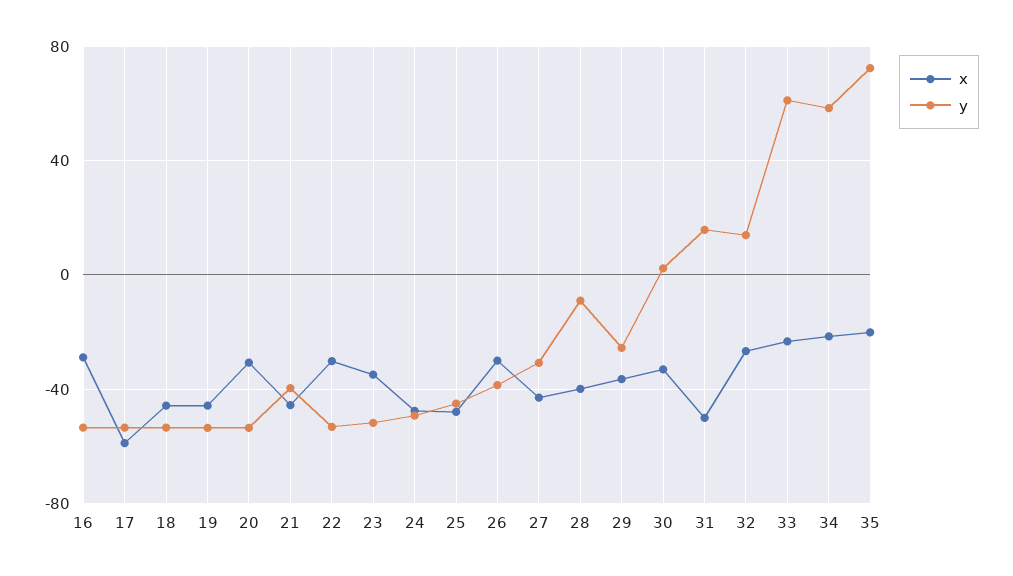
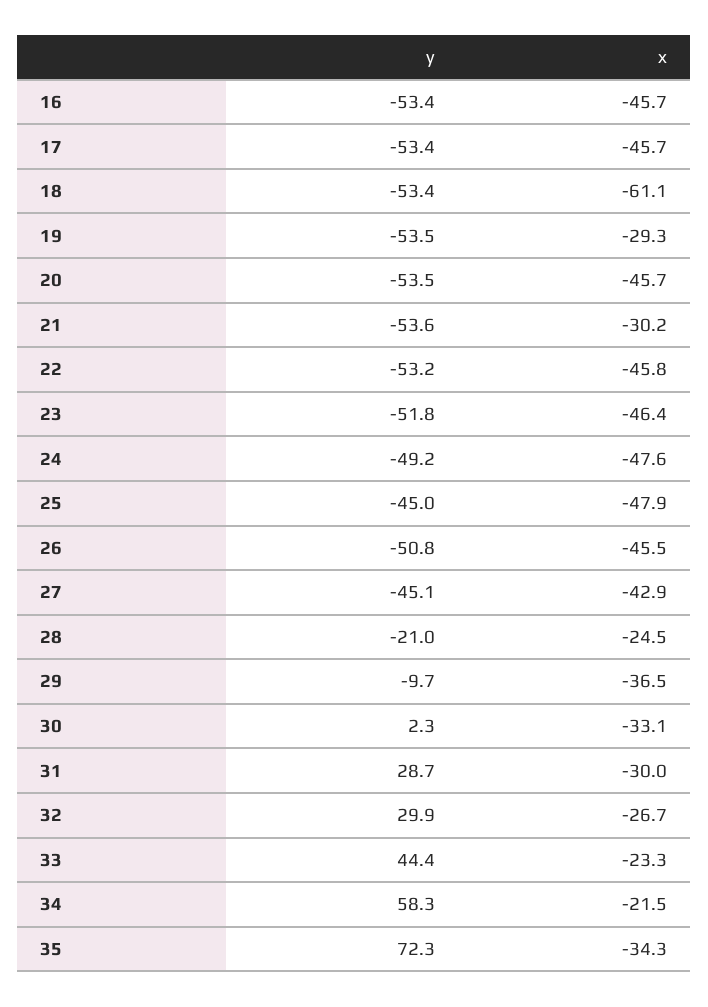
x, 16: -30 -> -45.7
x, 17: -60 -> -45.7
x, 18: -45 -> -61.1
x, 19: -45 -> -29.3
x, 20: -30 -> -45.7
x, 21: -45 -> -30.2
y, 21: -40 -> -53.6
x, 22: -30 -> -45.8
x, 23: -35 -> -46.4
x, 26: -30 -> -45.5
y, 26: -40 -> -50.8
y, 27: -30 -> -45.1
x, 28: -40 -> -24.5
y, 28: -10 -> -21
y, 29: -25 -> -9.7
x, 31: -50 -> -30
y, 31: 15 -> 28.7
y, 32: 15 -> 29.9
y, 33: 60 -> 44.4
x, 35: -20 -> -34.3

